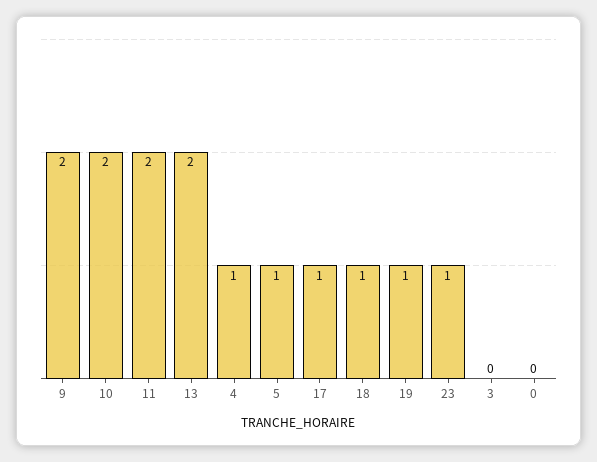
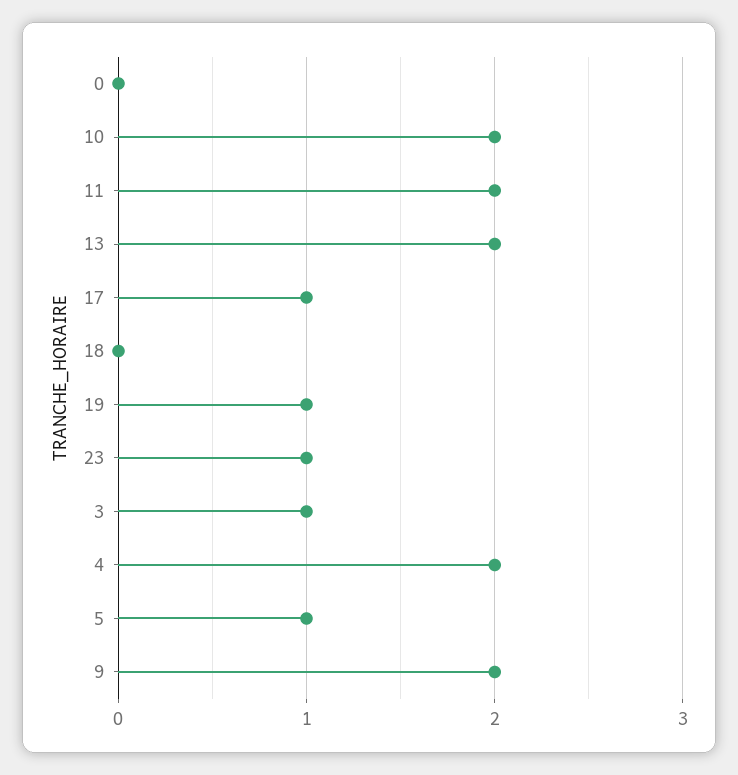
4: 1 -> 2
18: 1 -> 0
3: 0 -> 1

